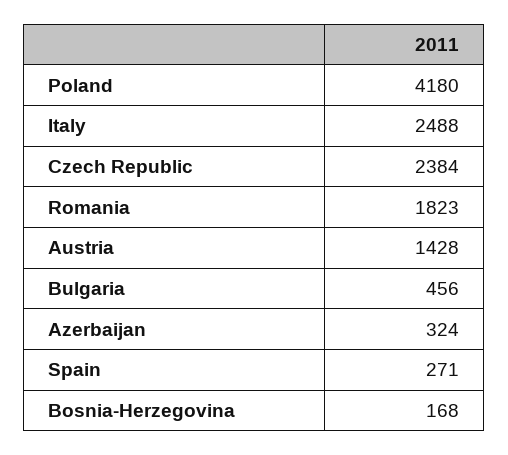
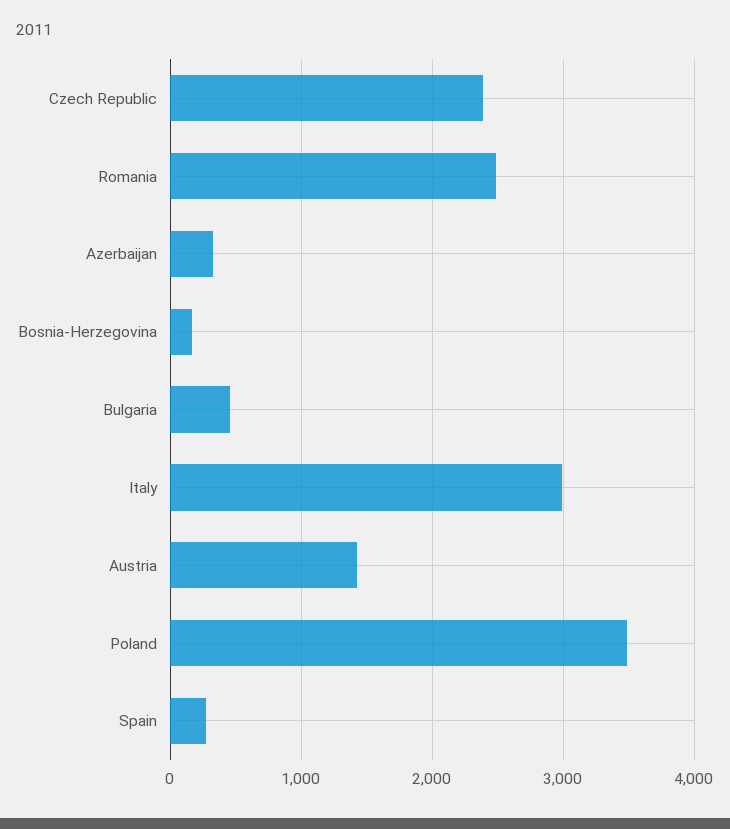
Poland: 4180 -> 3500
Italy: 2488 -> 3000
Romania: 1823 -> 2500

